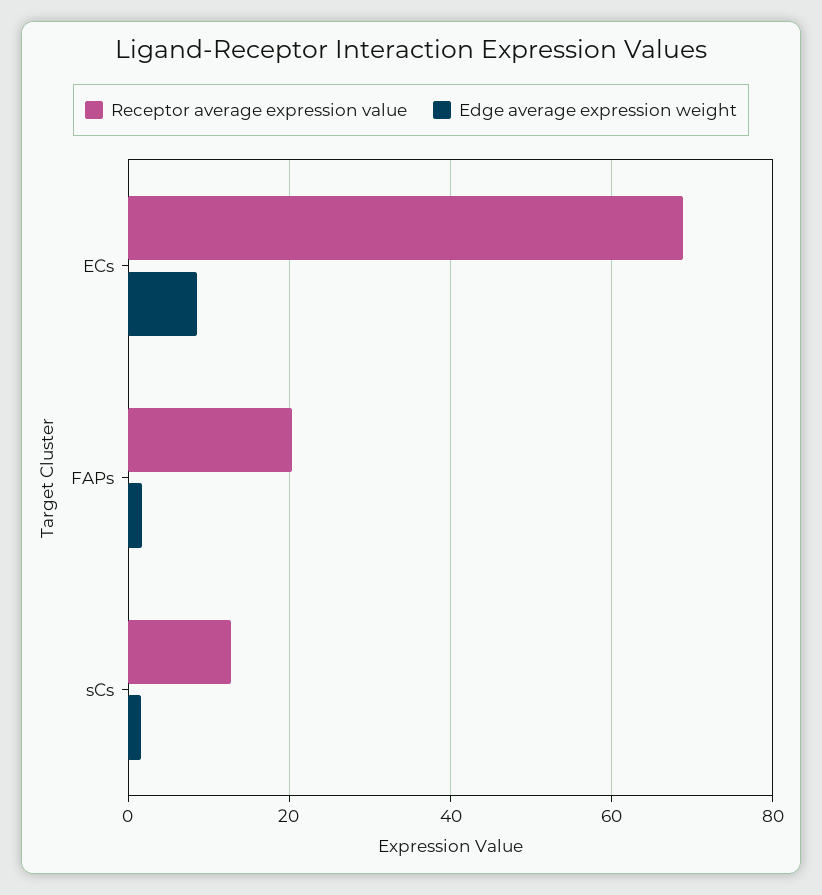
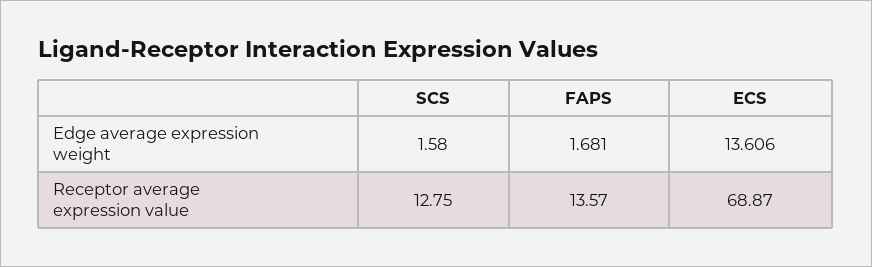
Edge average expression weight, ECs: 8 -> 13.606
Receptor average expression value, FAPs: 20 -> 13.57

